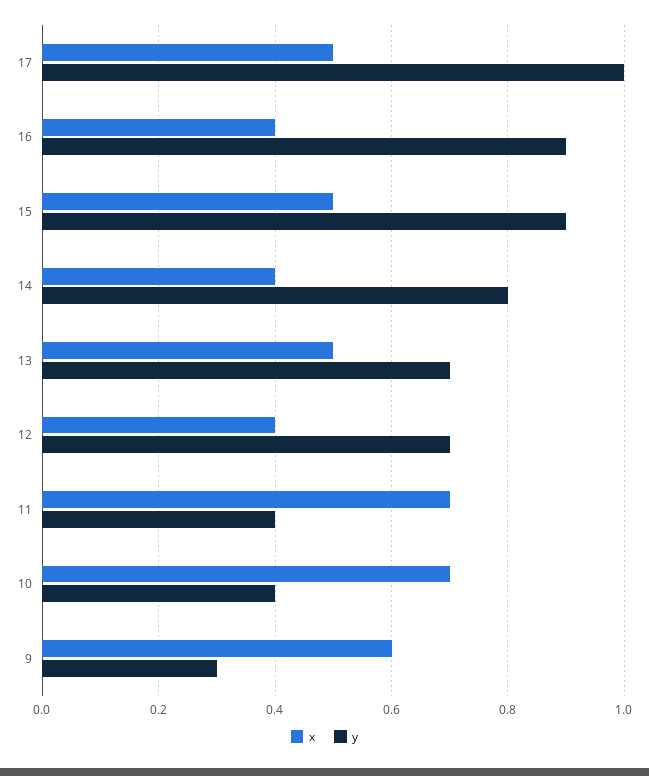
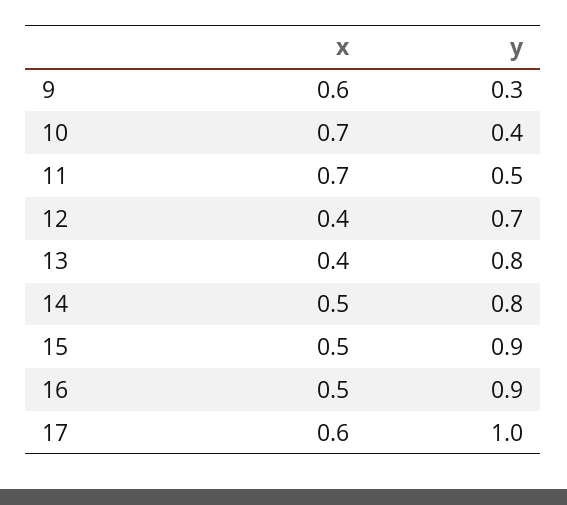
x, 17: 0.5 -> 0.6
x, 16: 0.4 -> 0.5
x, 14: 0.4 -> 0.5
x, 13: 0.5 -> 0.4
y, 13: 0.7 -> 0.8
y, 11: 0.4 -> 0.5

